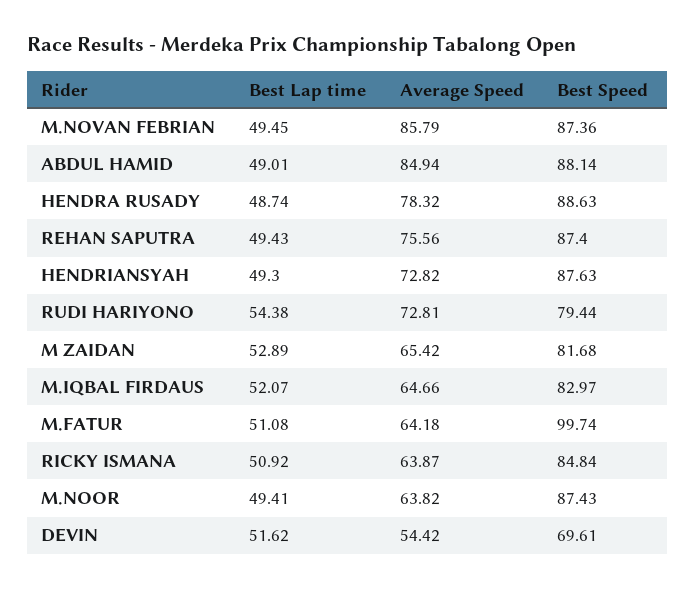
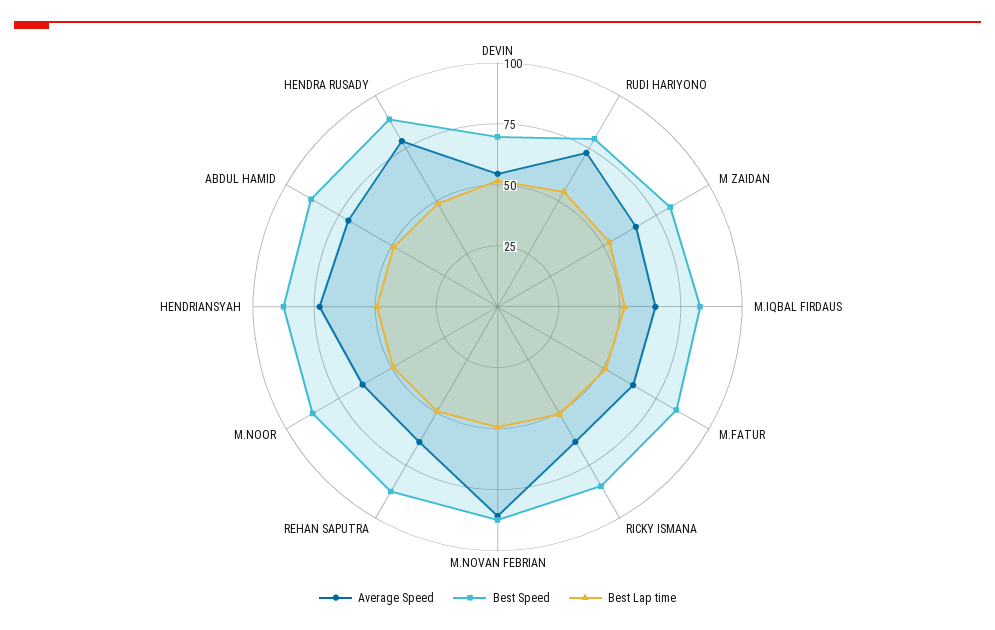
Average Speed, ABDUL HAMID: 84.94 -> 70
Average Speed, REHAN SAPUTRA: 75.56 -> 65
Best Speed, M.FATUR: 99.74 -> 85

